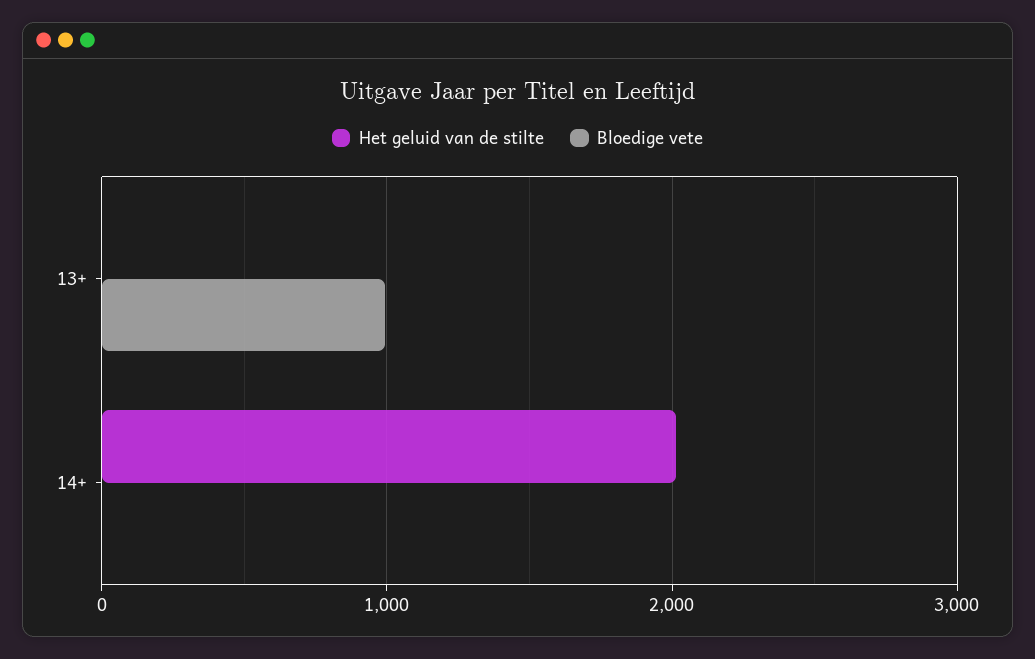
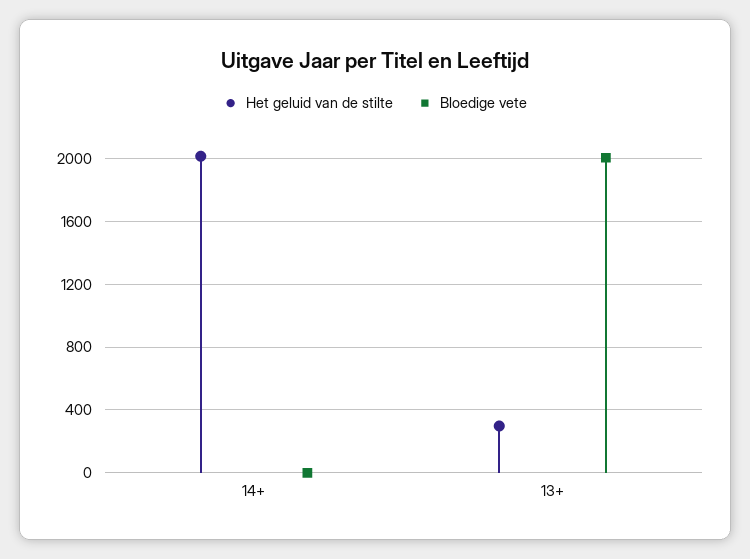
Het geluid van de stilte, 13+: 0 -> 300
Bloedige vete, 13+: 1000 -> 2000

